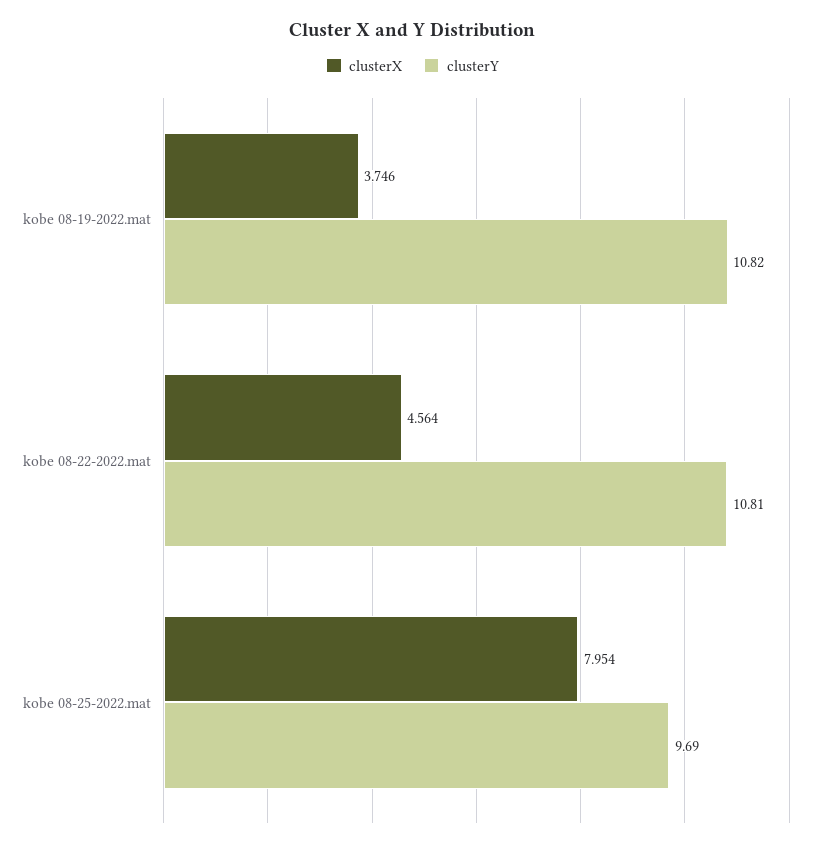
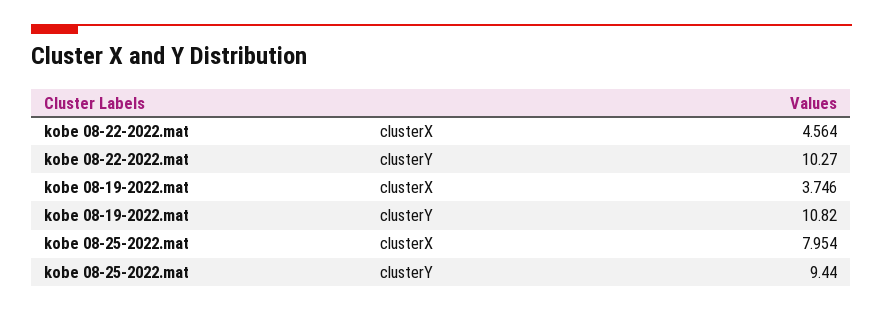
clusterY, kobe 08-22-2022.mat: 10.81 -> 10.27
clusterY, kobe 08-25-2022.mat: 9.69 -> 9.44

